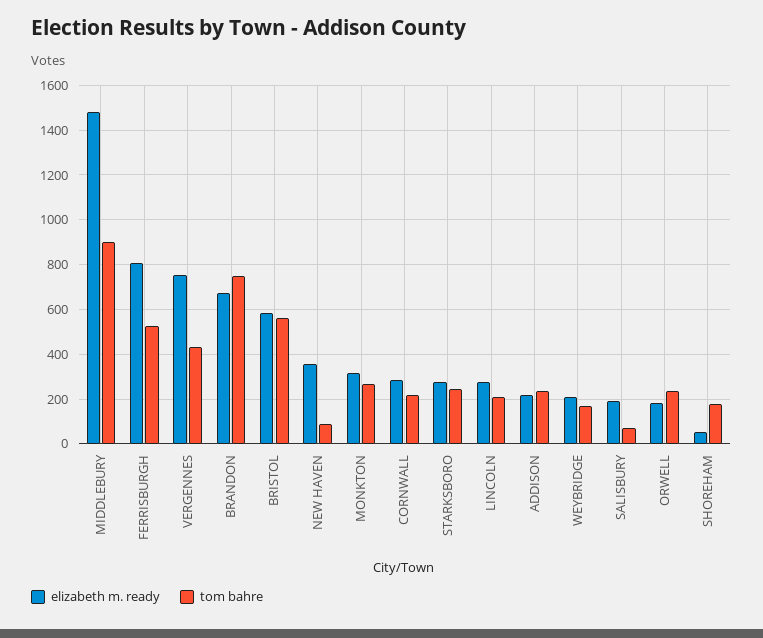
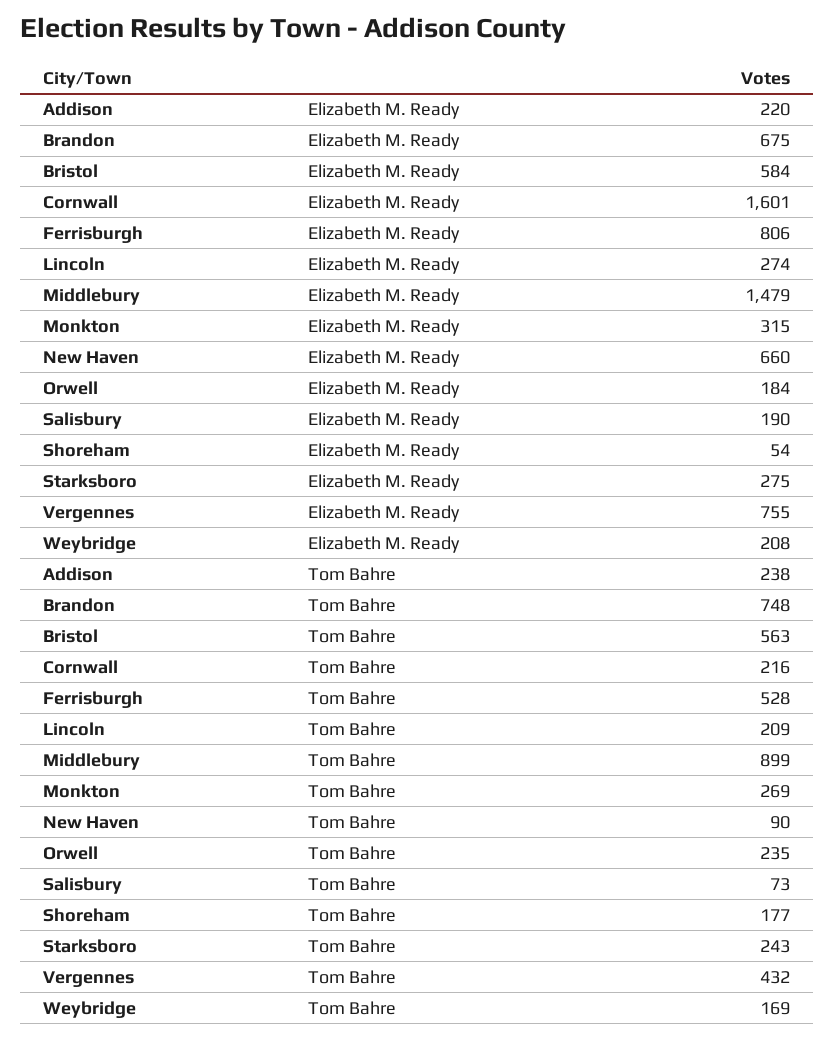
elizabeth m. ready, NEW HAVEN: 350 -> 660
elizabeth m. ready, CORNWALL: 300 -> 1601

